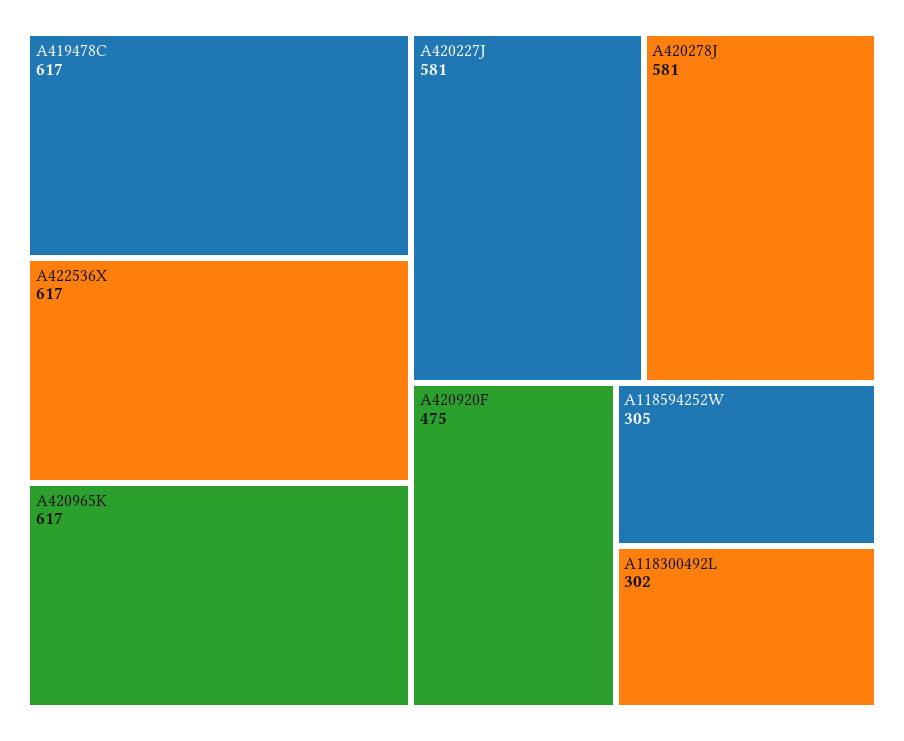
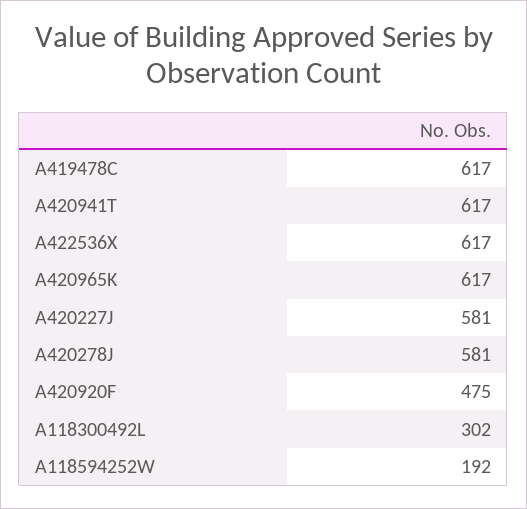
A118594252W: 305 -> 192
A420941T: none -> 617

